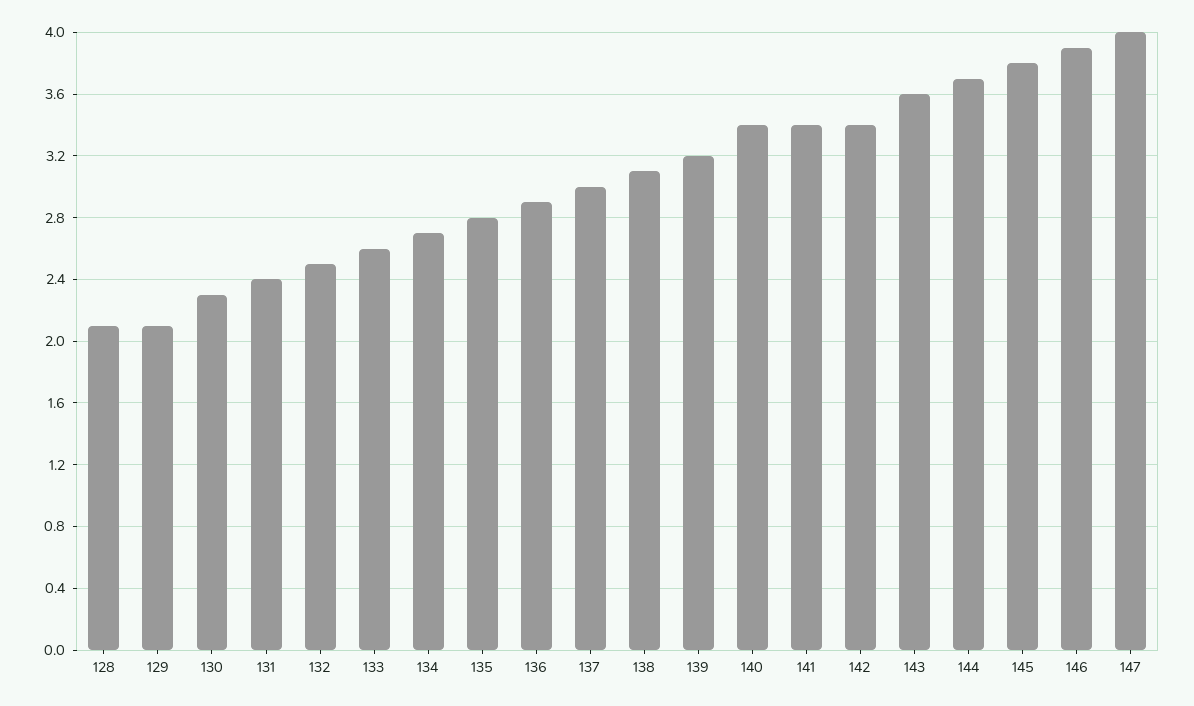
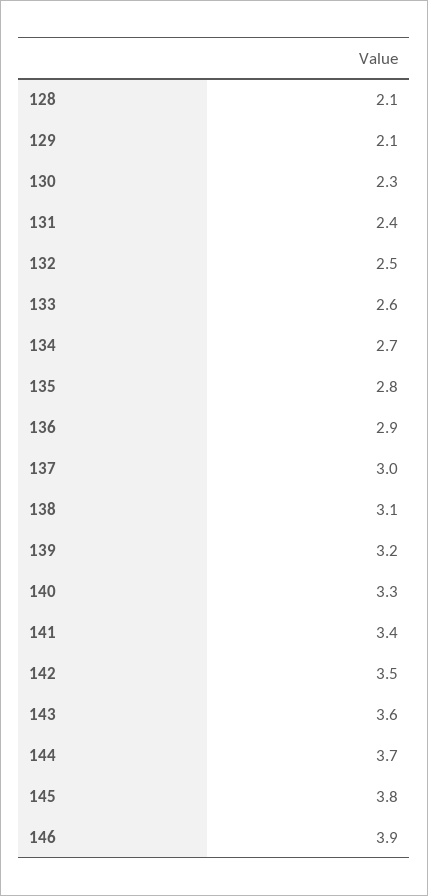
140: 3.4 -> 3.3
142: 3.4 -> 3.5
147: 4 -> none

